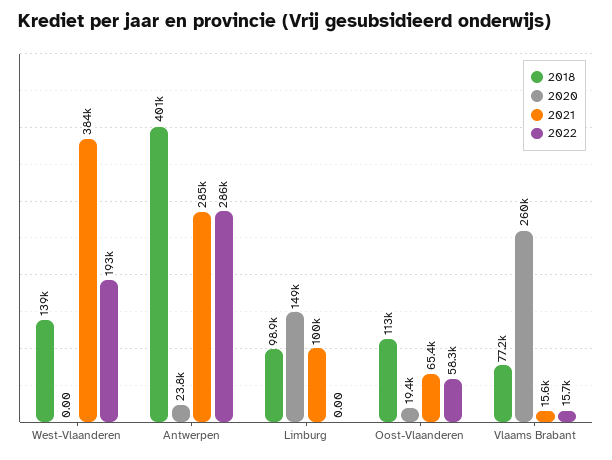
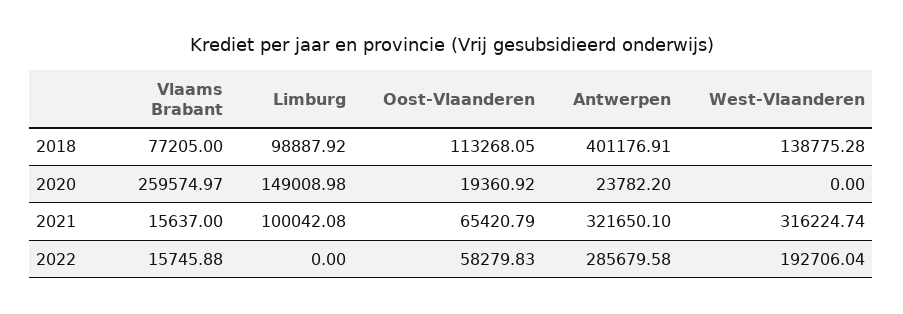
2021, West-Vlaanderen: 384000 -> 316224.74
2021, Antwerpen: 285000 -> 321650.1

